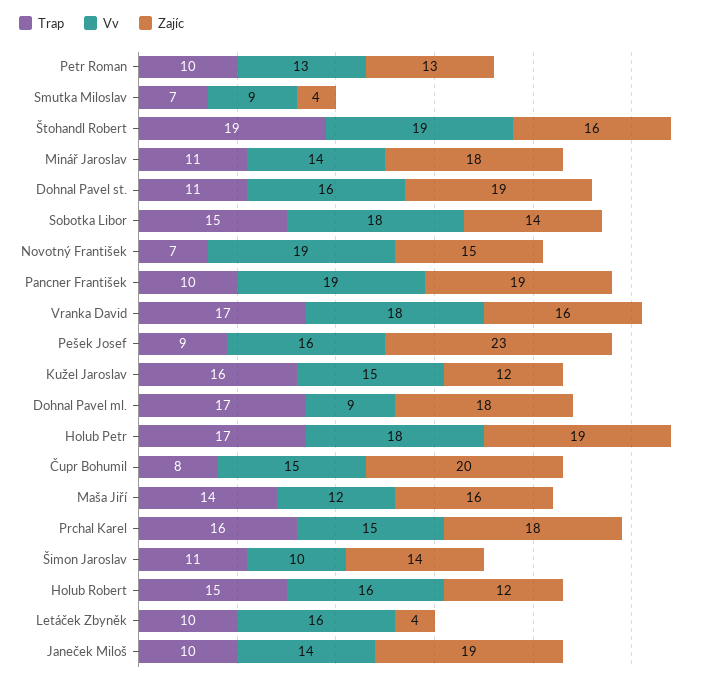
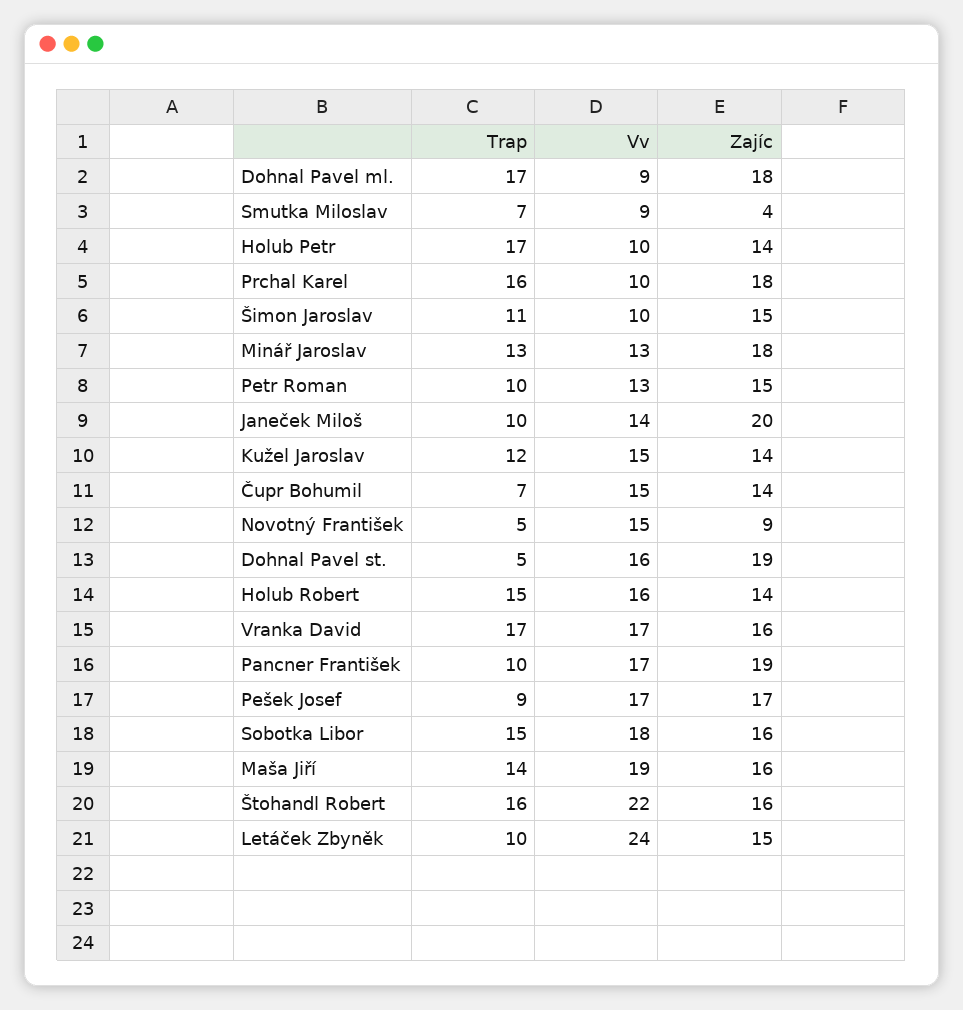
Zajíc, Petr Roman: 13 -> 15
Trap, Štohandl Robert: 19 -> 16
Vv, Štohandl Robert: 19 -> 22
Trap, Minář Jaroslav: 11 -> 13
Vv, Minář Jaroslav: 14 -> 13
Trap, Dohnal Pavel st.: 11 -> 5
Zajíc, Sobotka Libor: 14 -> 16
Trap, Novotný František: 7 -> 5
Vv, Novotný František: 19 -> 15
Zajíc, Novotný František: 15 -> 9
Vv, Pancner František: 19 -> 17
Vv, Vranka David: 18 -> 17
Vv, Pešek Josef: 16 -> 17
Zajíc, Pešek Josef: 23 -> 17
Trap, Kužel Jaroslav: 16 -> 12
Zajíc, Kužel Jaroslav: 12 -> 14
Vv, Holub Petr: 18 -> 10
Zajíc, Holub Petr: 19 -> 14
Trap, Čupr Bohumil: 8 -> 7
Zajíc, Čupr Bohumil: 20 -> 14
Vv, Maša Jiří: 12 -> 19
Vv, Prchal Karel: 15 -> 10
Zajíc, Šimon Jaroslav: 14 -> 15
Zajíc, Holub Robert: 12 -> 14
Vv, Letáček Zbyněk: 16 -> 24
Zajíc, Letáček Zbyněk: 4 -> 15
Zajíc, Janeček Miloš: 19 -> 20

